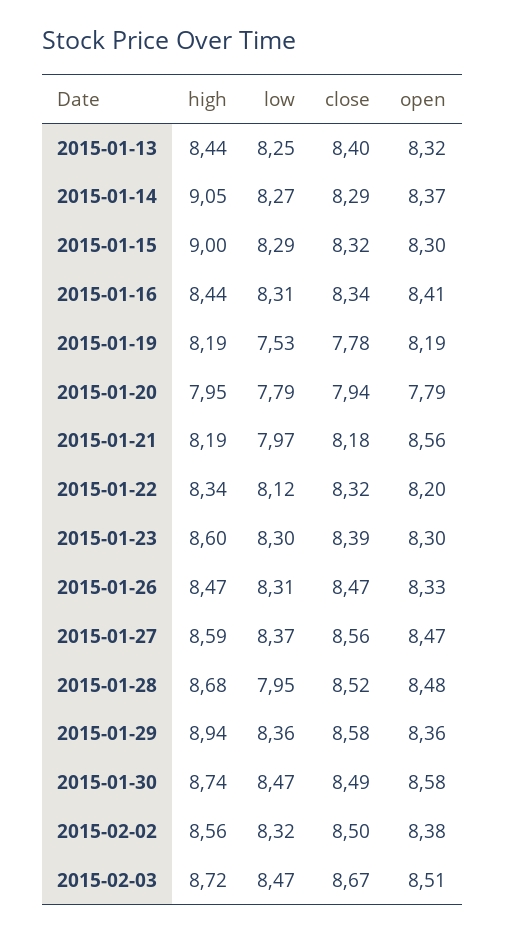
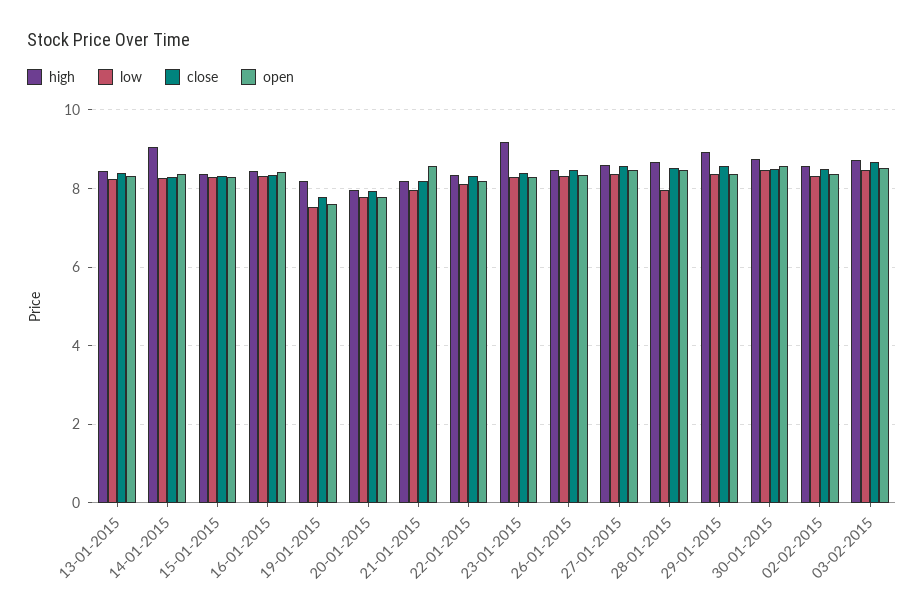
high, 2015-01-15: 9 -> 8.4
open, 2015-01-19: 8.19 -> 7.6
high, 2015-01-23: 8.6 -> 9.2

